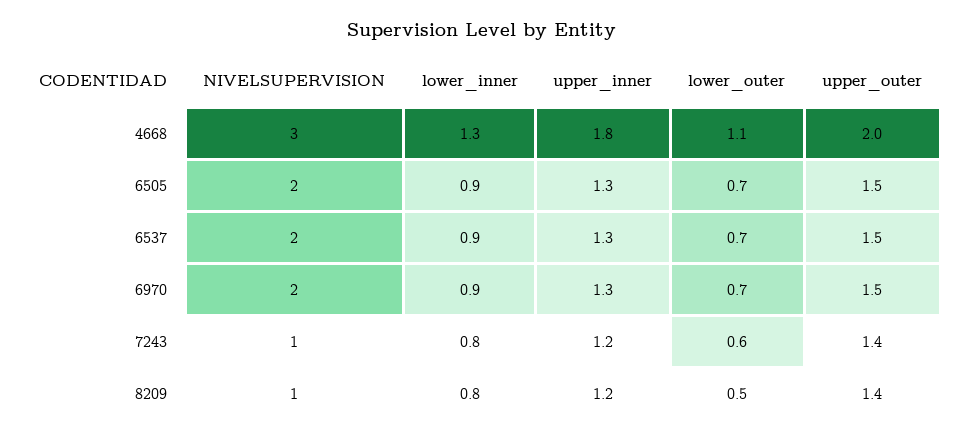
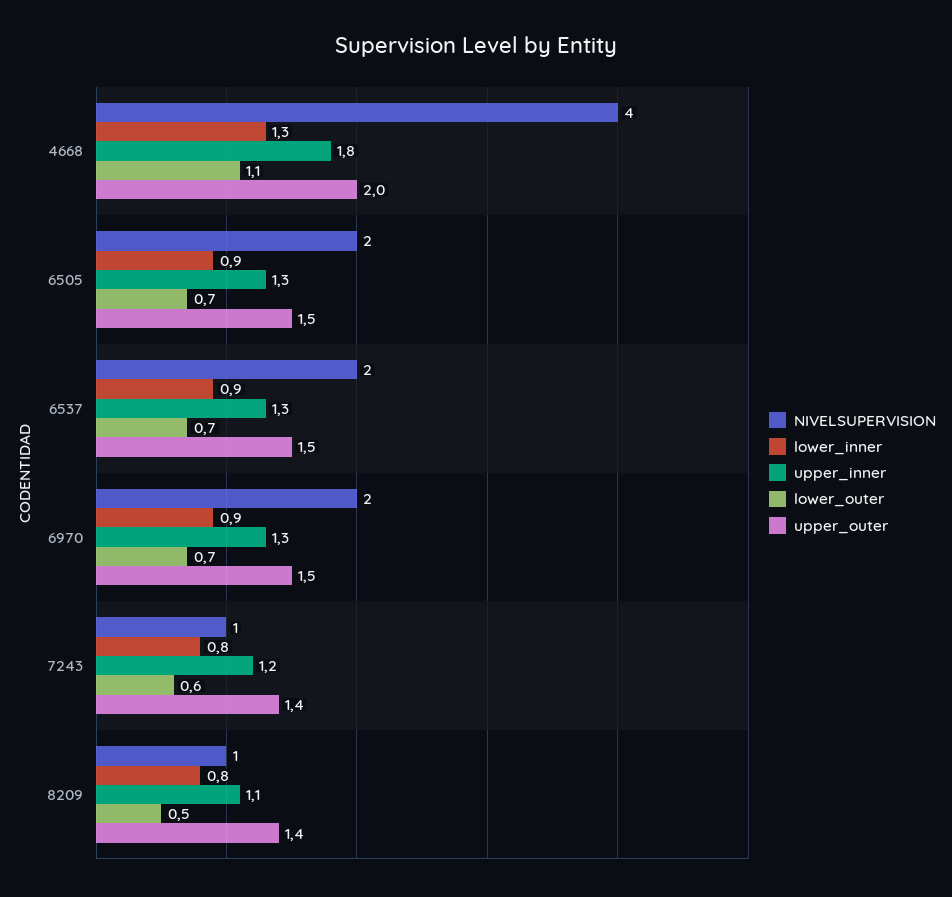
NIVELSUPERVISION, 4668: 3 -> 4
upper_inner, 8209: 1.2 -> 1.1

